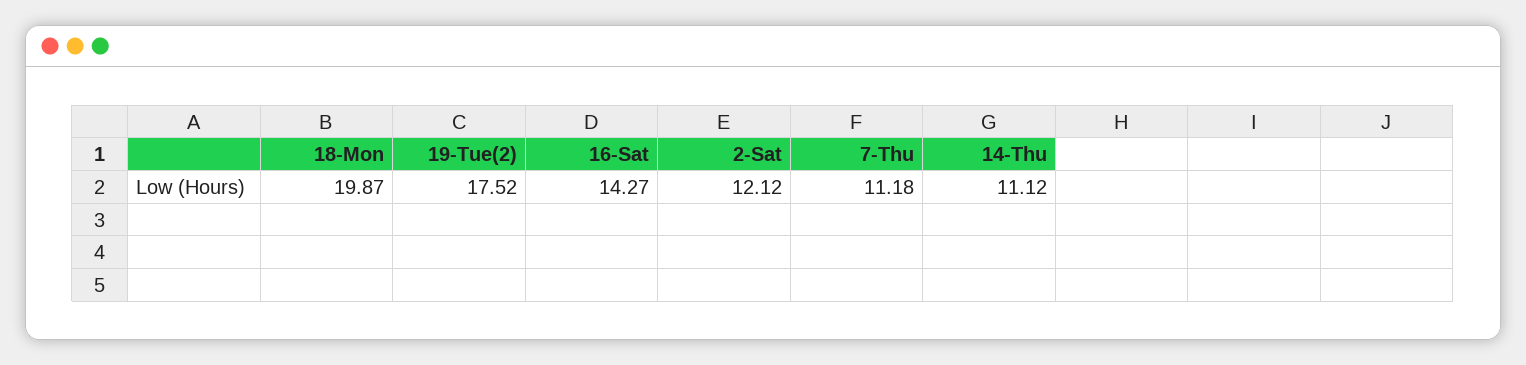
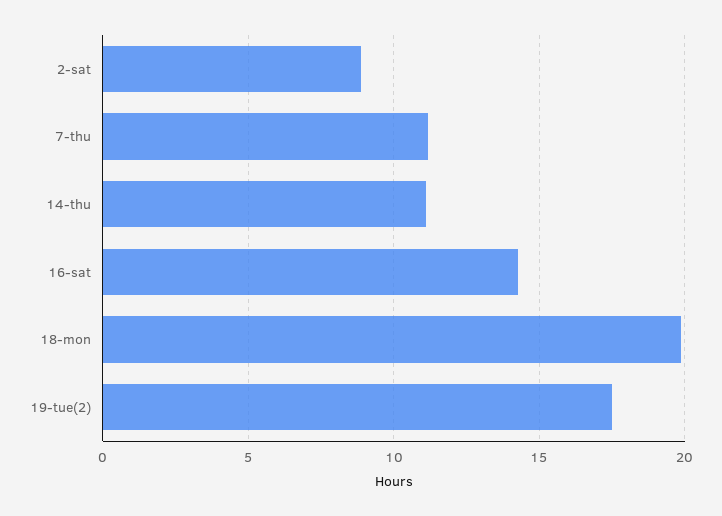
2-Sat: 12.12 -> 9

